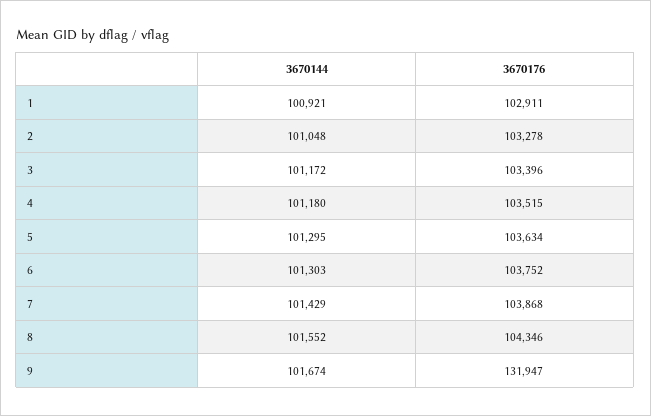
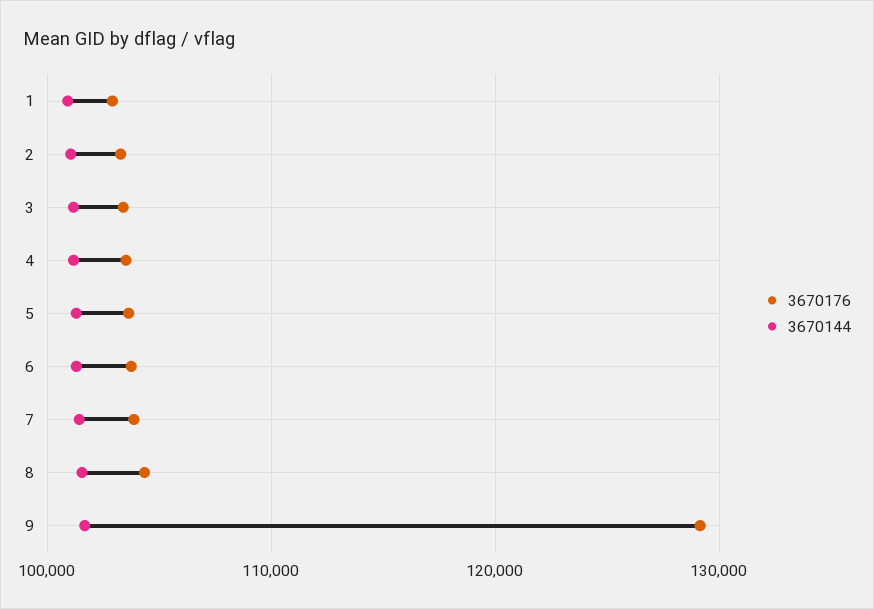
3670176, 9: 131947 -> 129000

